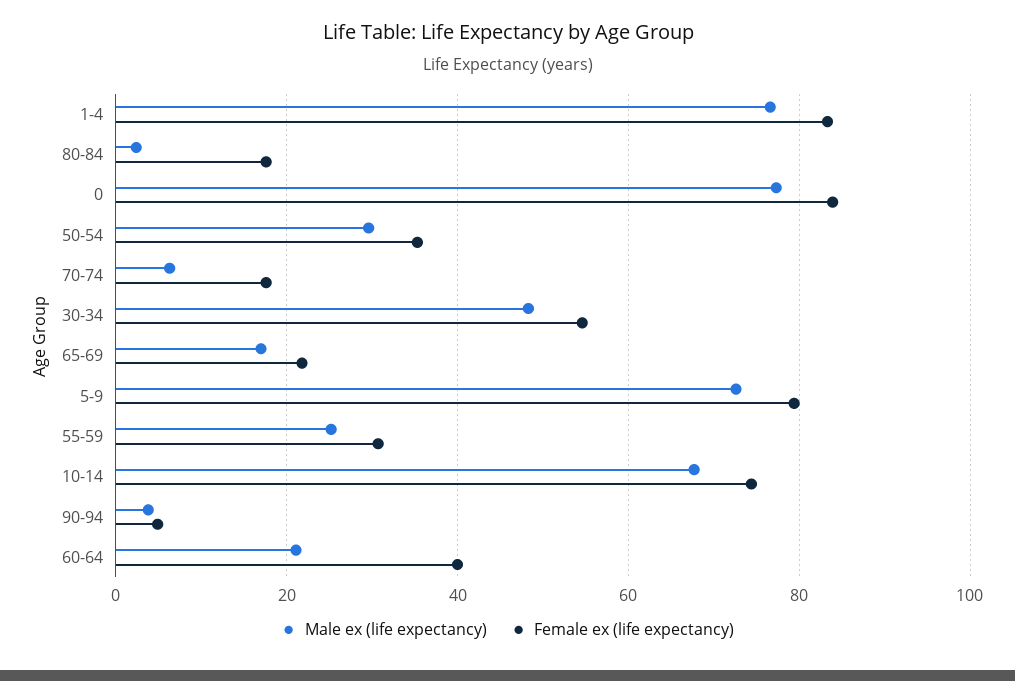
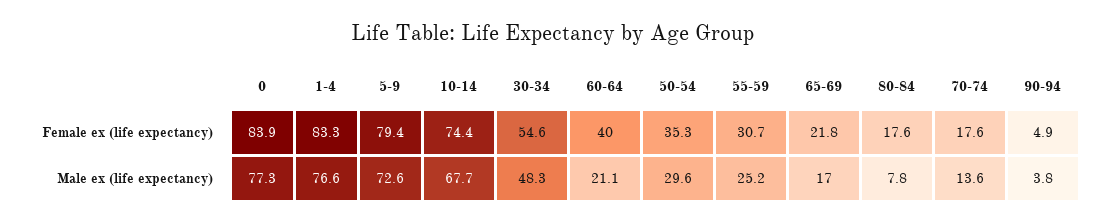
Male ex (life expectancy), 80-84: 2 -> 7.8
Male ex (life expectancy), 70-74: 6 -> 13.6

